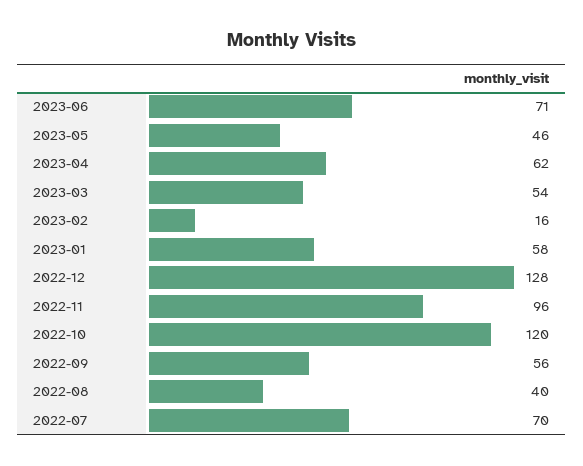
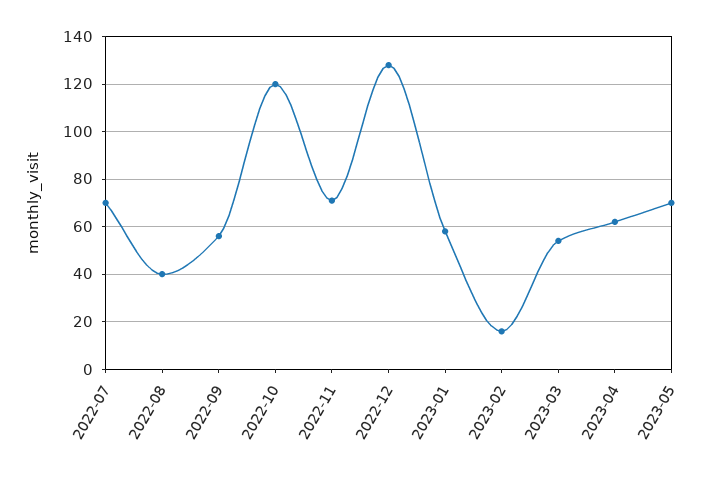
2023-06: 71 -> none
2023-05: 46 -> 70
2022-11: 96 -> 70

